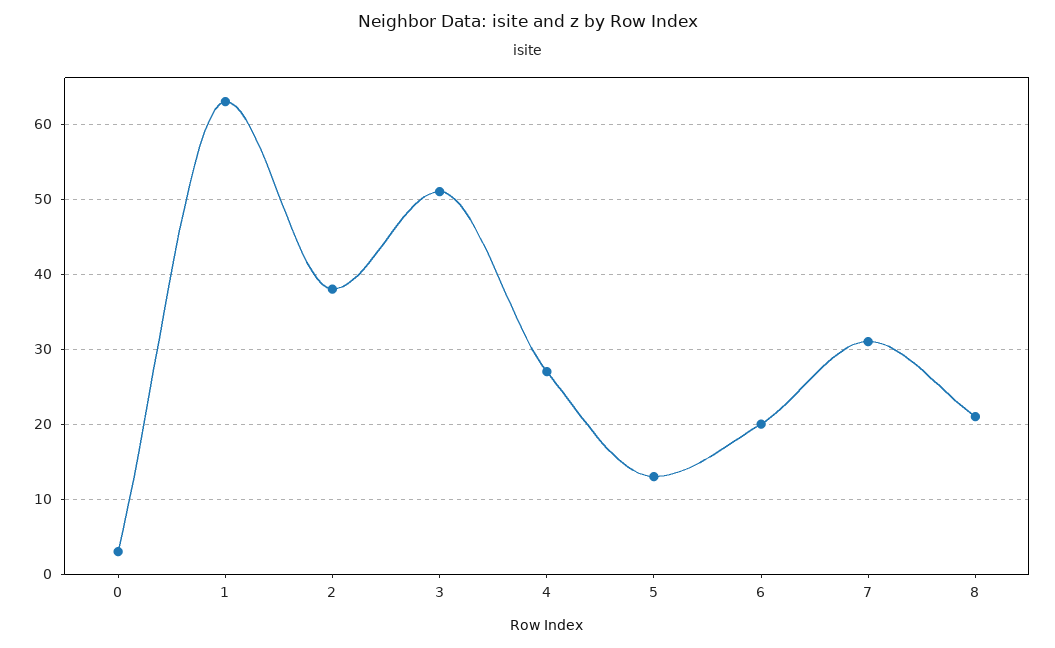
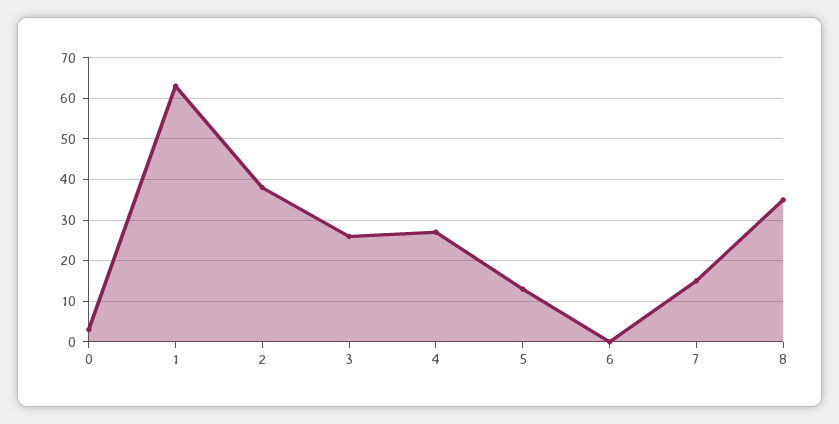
3: 51 -> 25
6: 20 -> 0
7: 31 -> 15
8: 21 -> 35

